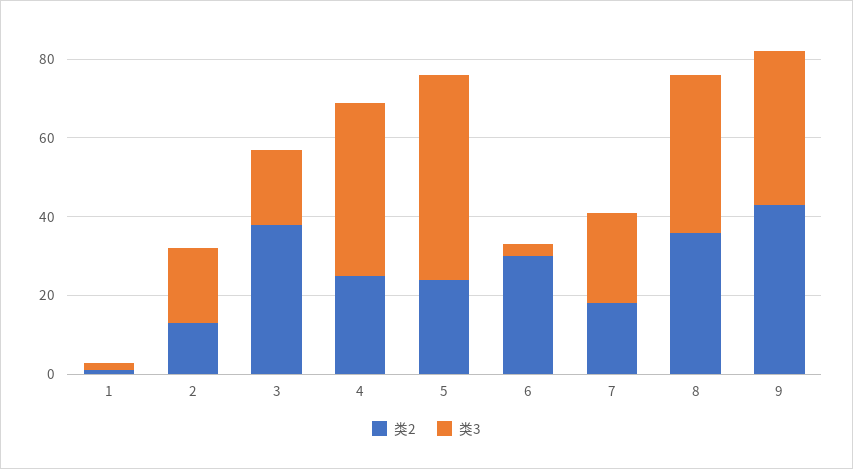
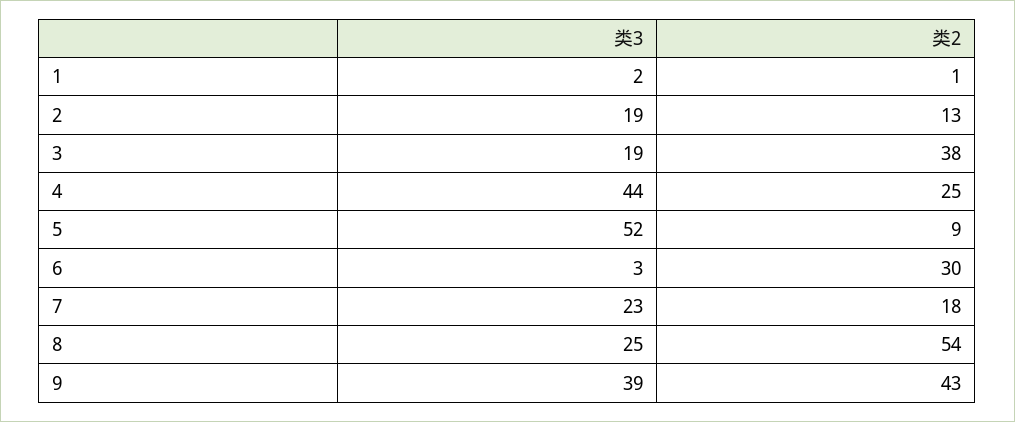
类2, 5: 25 -> 9
类2, 8: 35 -> 54
类3, 8: 40 -> 25

